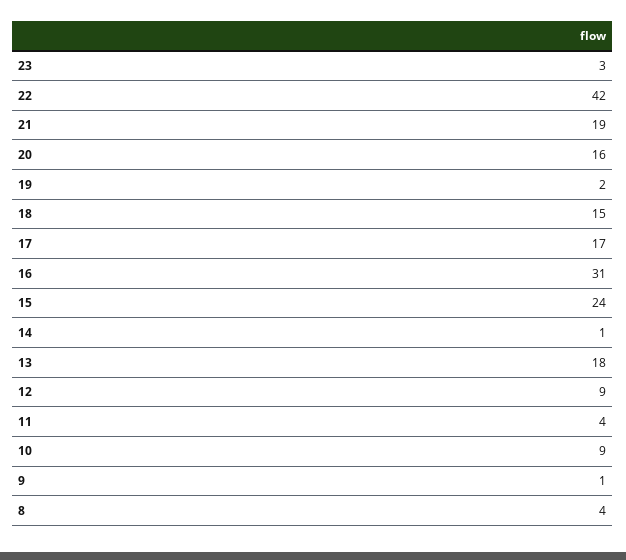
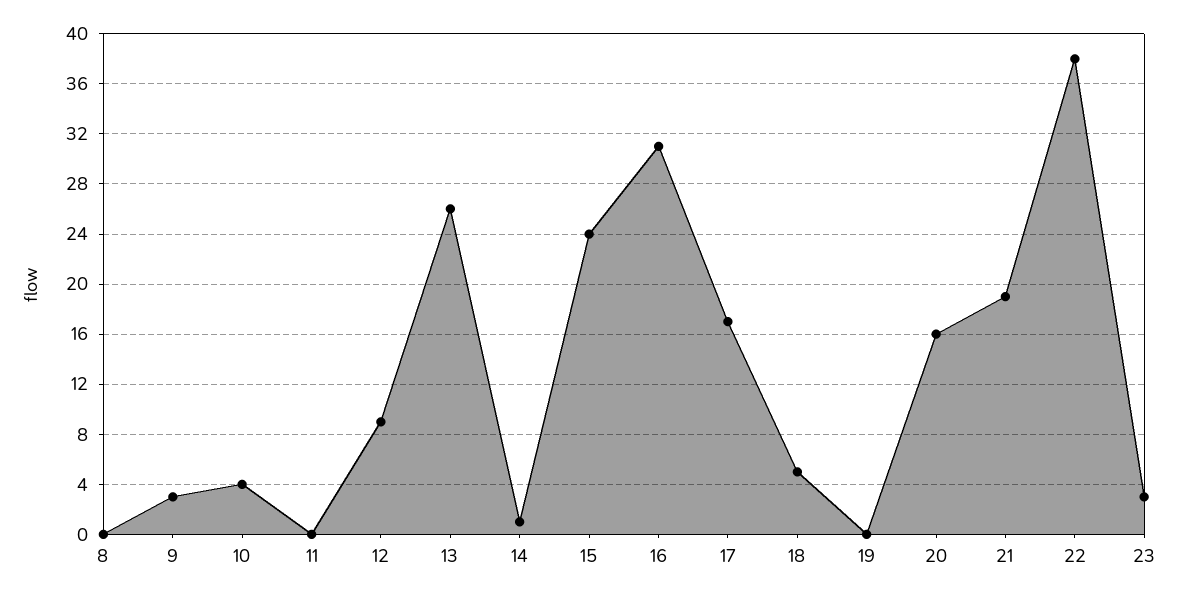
22: 42 -> 38
19: 2 -> 0
18: 15 -> 5
13: 18 -> 26
11: 4 -> 0
10: 9 -> 4
9: 1 -> 3
8: 4 -> 0

